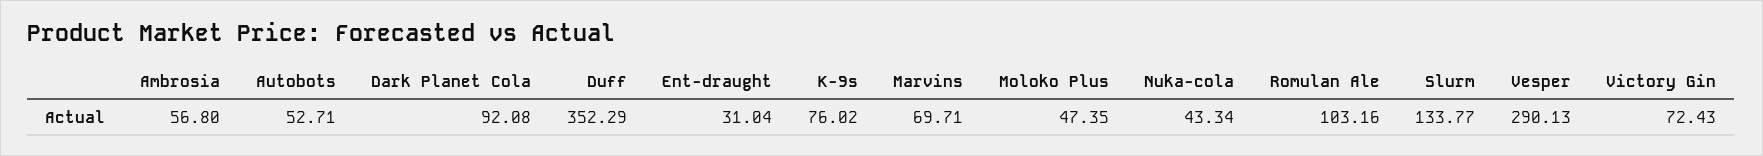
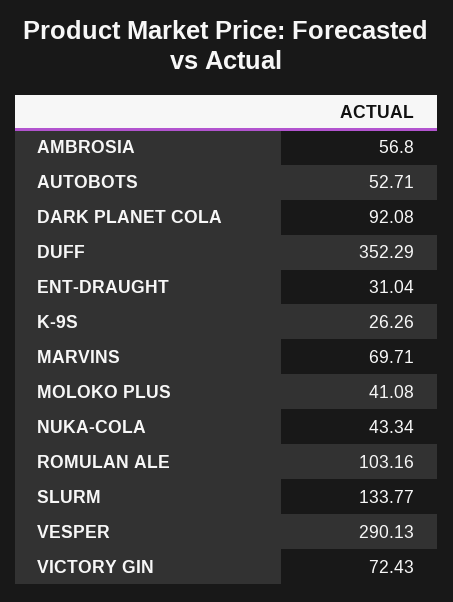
K-9s: 76.02 -> 26.26
Moloko Plus: 47.35 -> 41.08

